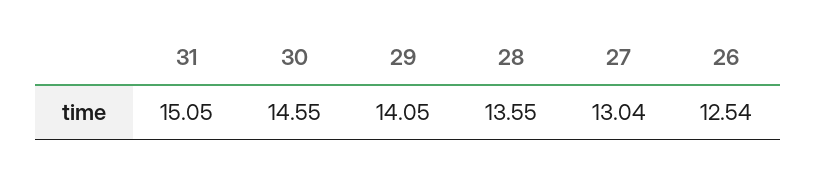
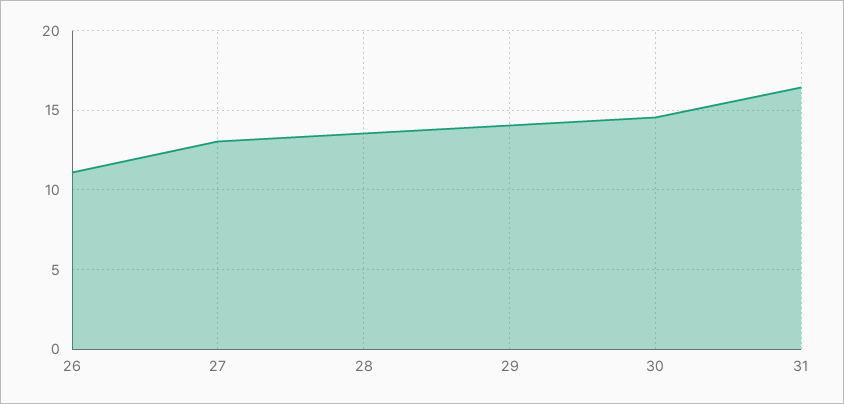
31: 15.05 -> 16.5
26: 12.54 -> 11

